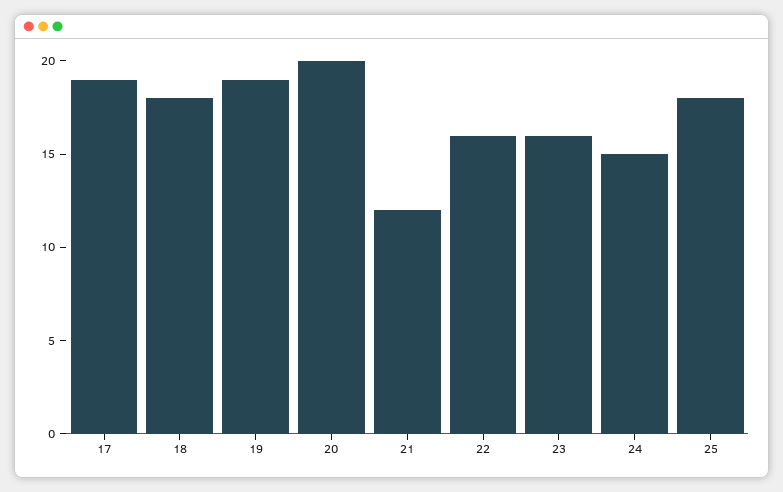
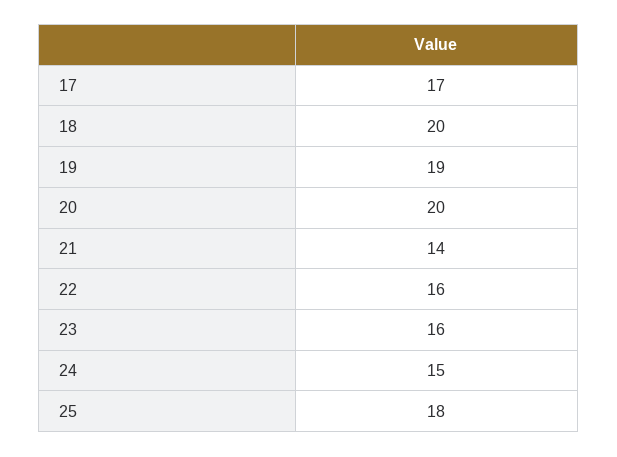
17: 19 -> 17
18: 18 -> 20
21: 12 -> 14

